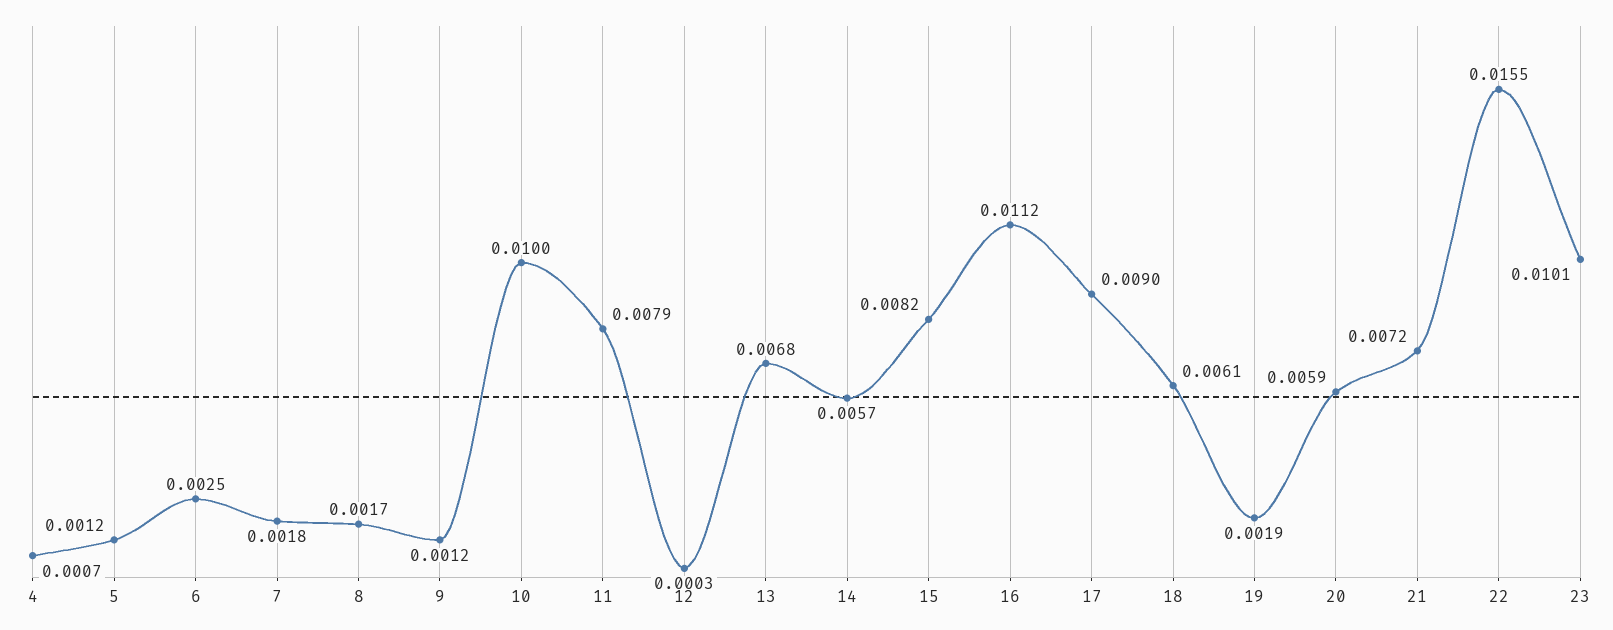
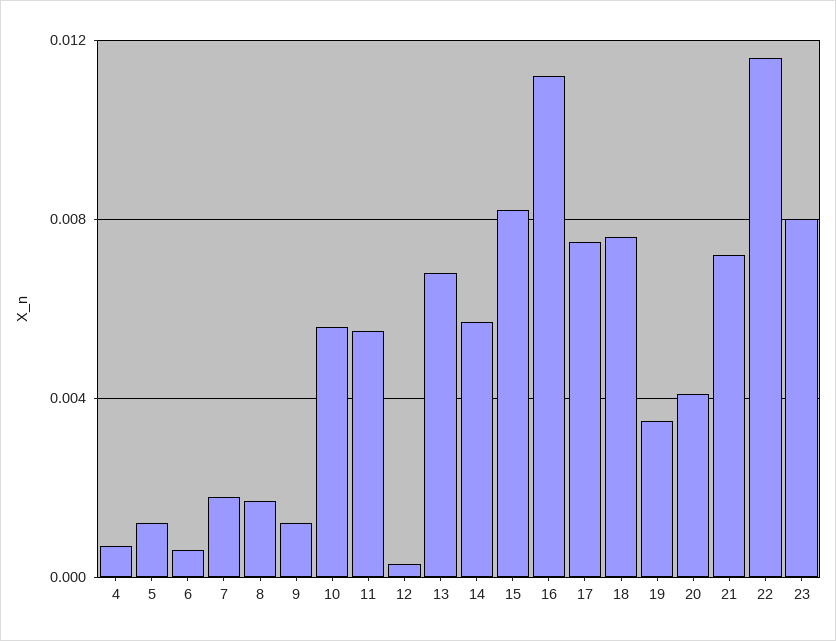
6: 0.0025 -> 0.0005
10: 0.01 -> 0.0055
11: 0.0079 -> 0.0055
17: 0.009 -> 0.0075
18: 0.0061 -> 0.0075
19: 0.0019 -> 0.0035
20: 0.0059 -> 0.004
22: 0.0155 -> 0.0115
23: 0.0101 -> 0.008

